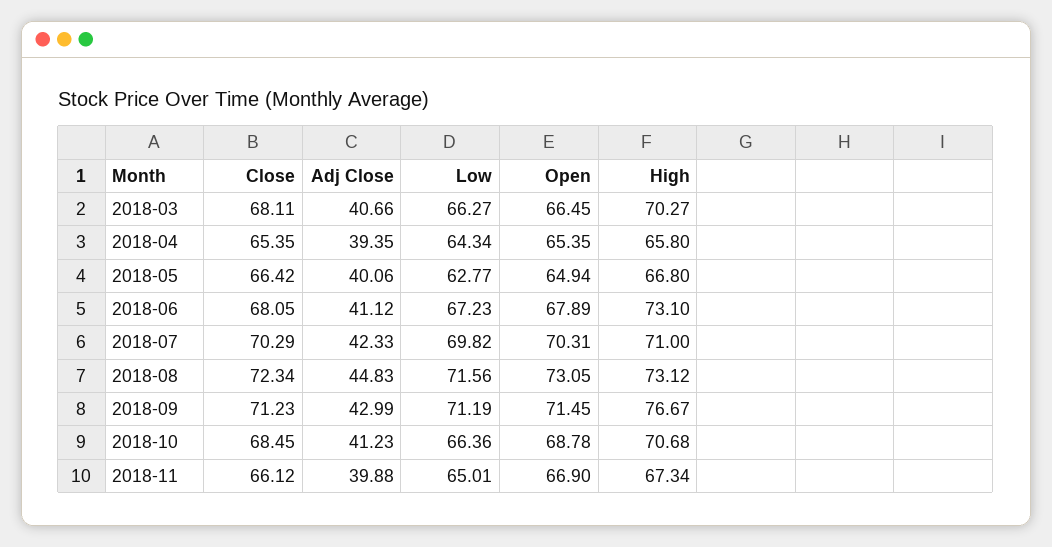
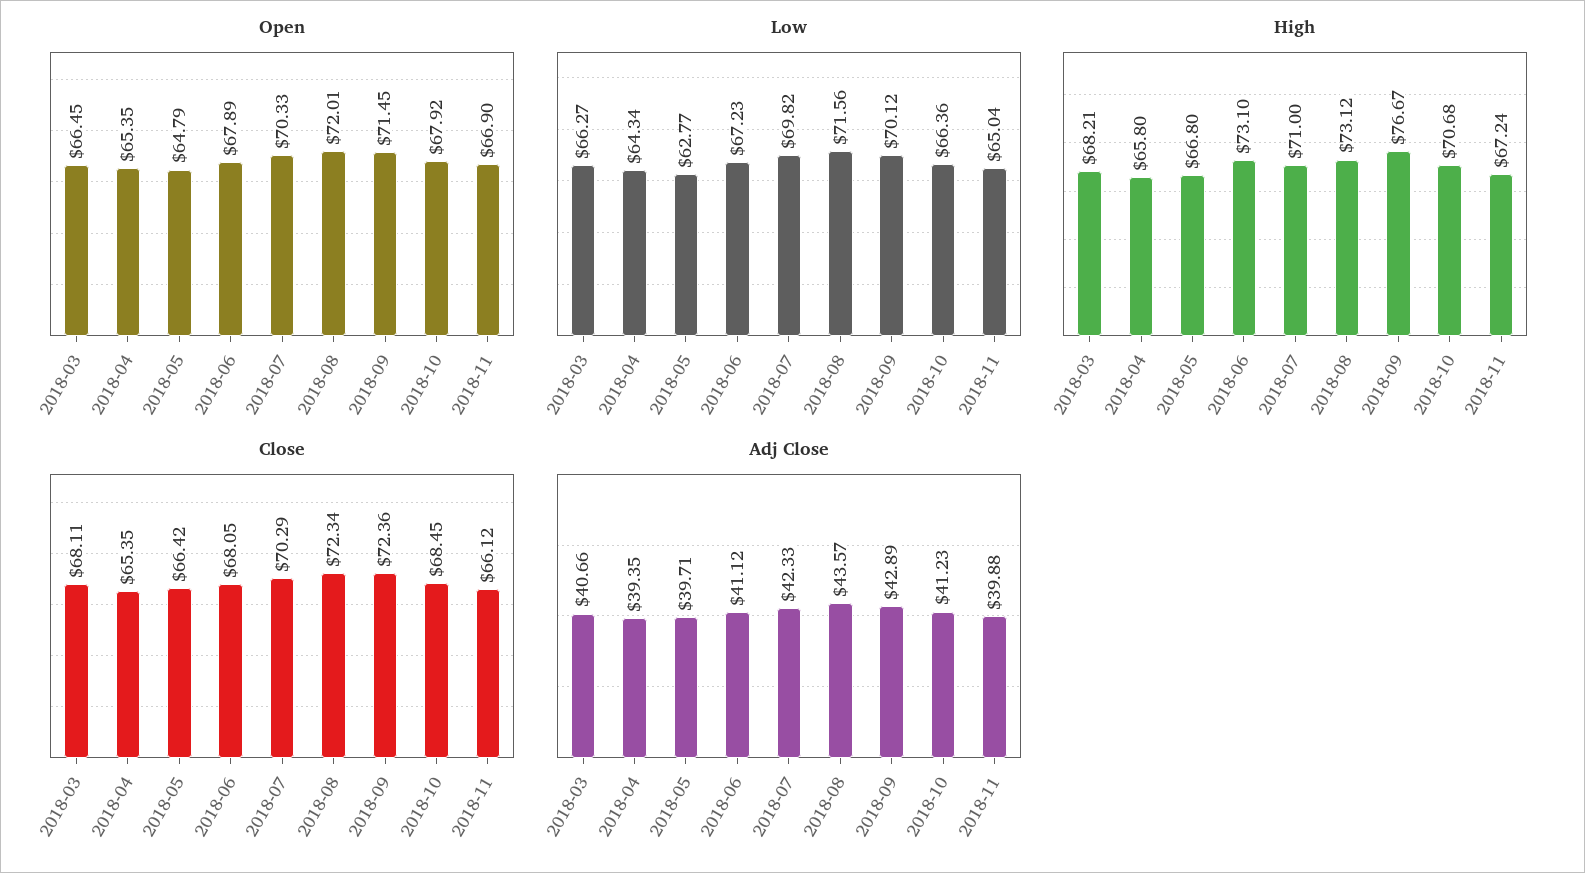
High, 2018-03: 70.27 -> 68.21
Adj Close, 2018-05: 40.06 -> 39.71
Open, 2018-05: 64.94 -> 64.79
Open, 2018-07: 70.31 -> 70.33
Adj Close, 2018-08: 44.83 -> 43.57
Open, 2018-08: 73.05 -> 72.01
Close, 2018-09: 71.23 -> 72.36
Adj Close, 2018-09: 42.99 -> 42.89
Low, 2018-09: 71.19 -> 70.12
Open, 2018-10: 68.78 -> 67.92
Low, 2018-11: 65.01 -> 65.04
High, 2018-11: 67.34 -> 67.24

